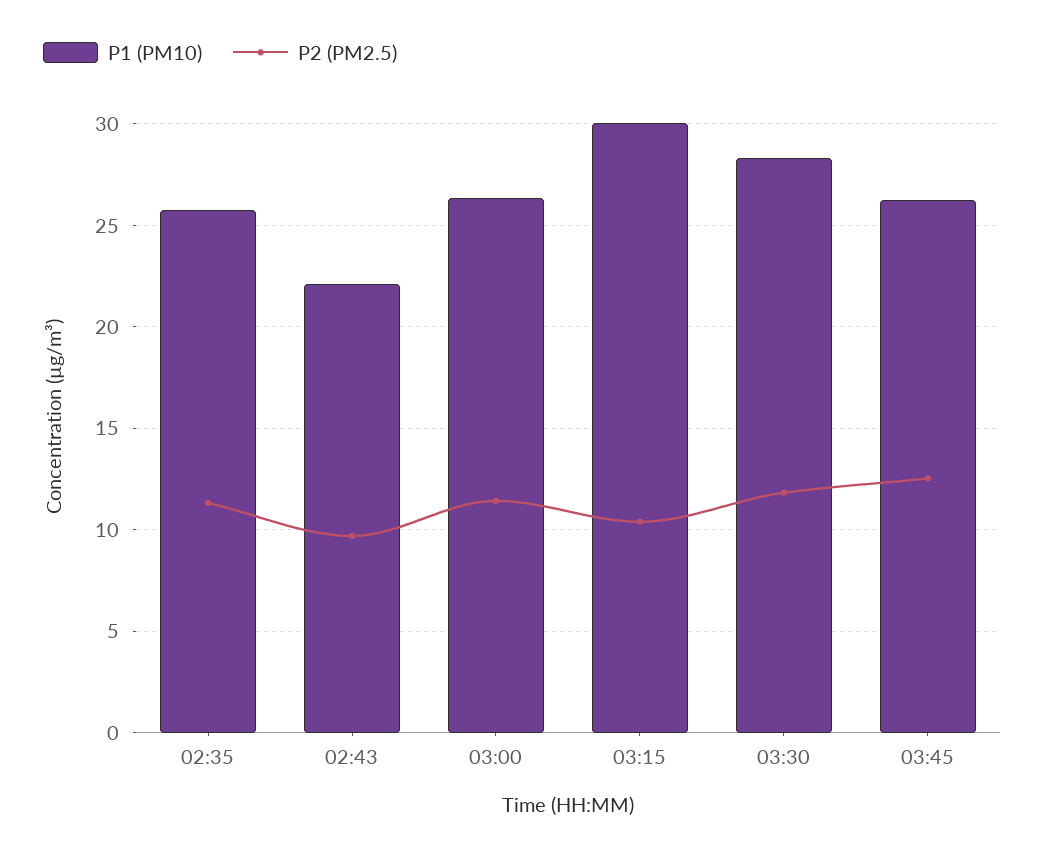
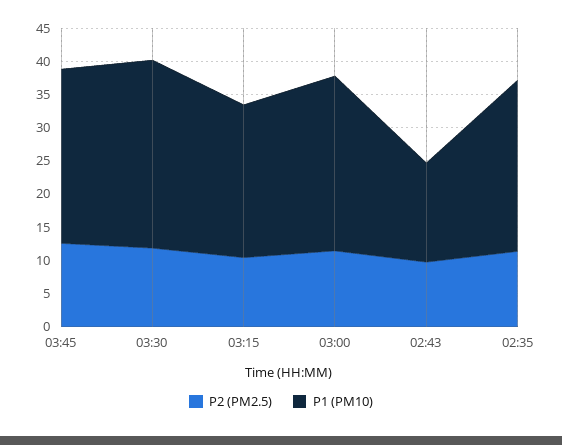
P1 (PM10), 02:43: 22 -> 15
P1 (PM10), 03:15: 30 -> 22.5

